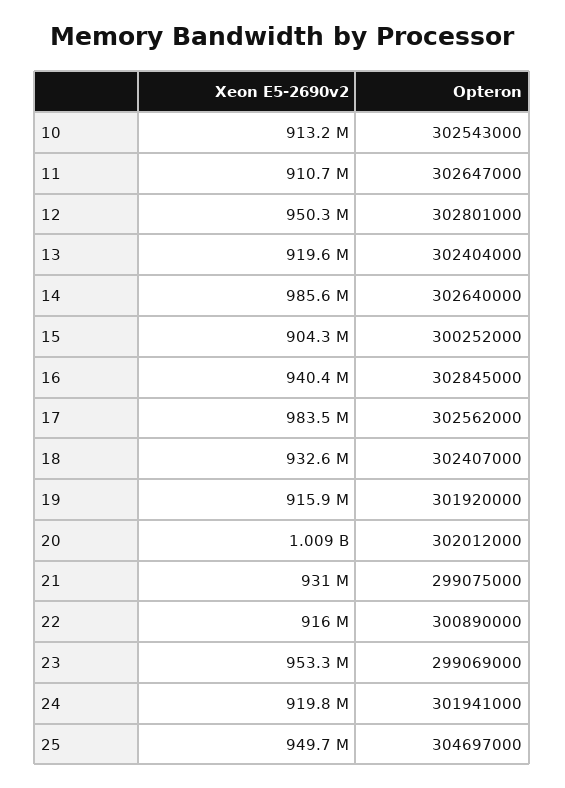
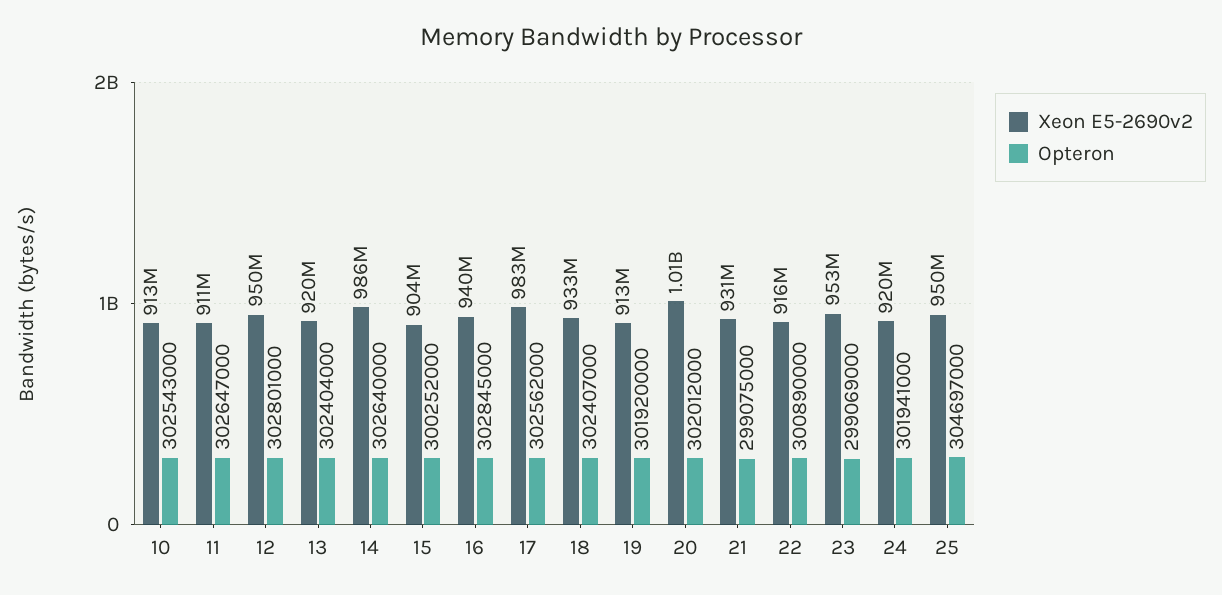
Xeon E5-2690v2, 19: 915900000 -> 913000000

